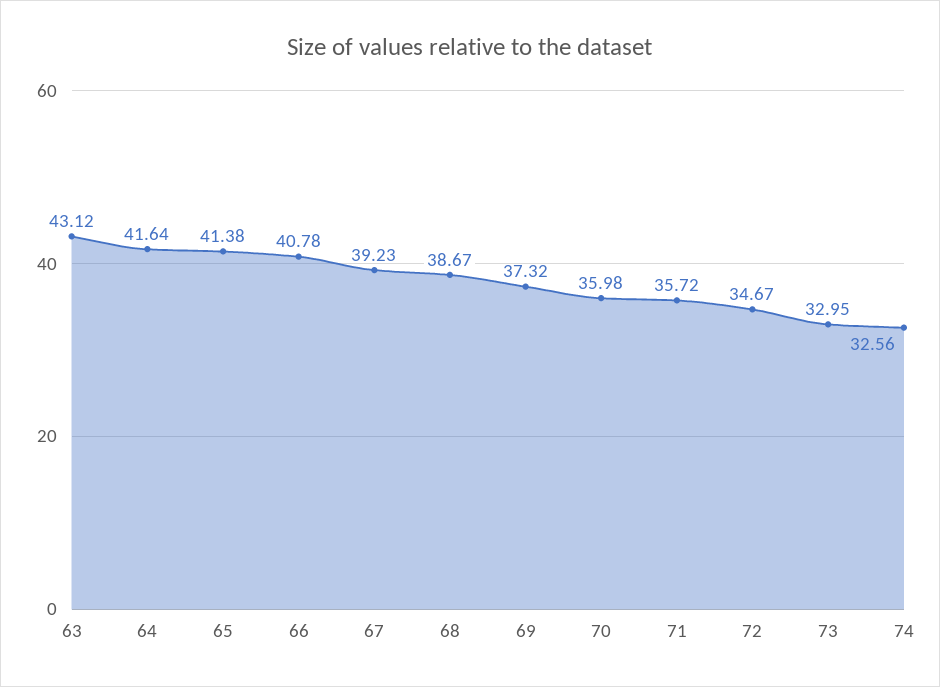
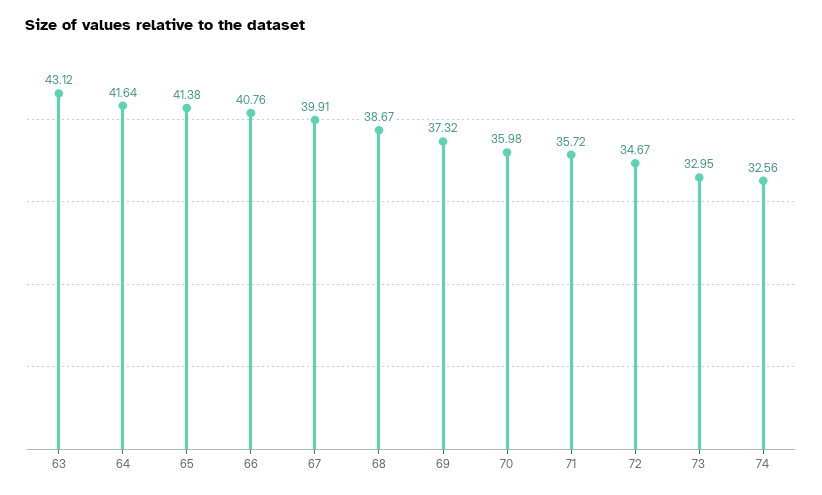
66: 40.78 -> 40.76
67: 39.23 -> 39.91

